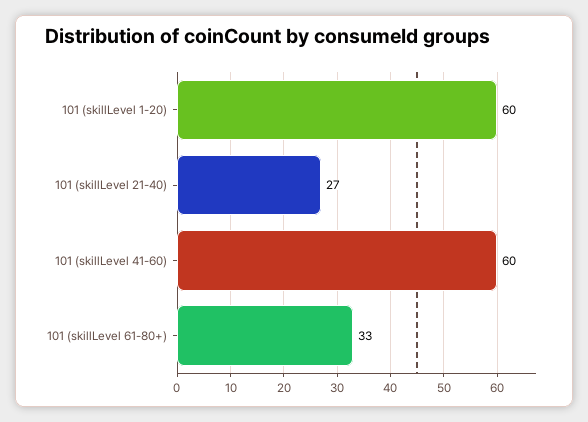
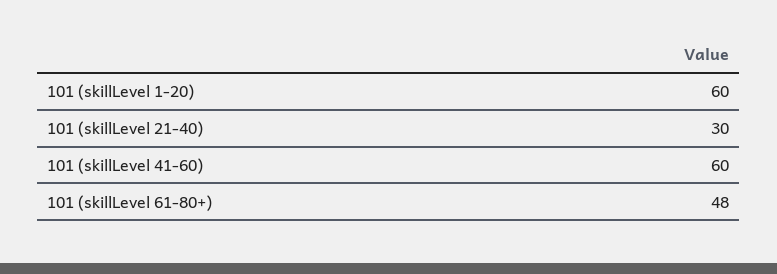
101 (skillLevel 21-40): 27 -> 30
101 (skillLevel 61-80+): 33 -> 48

